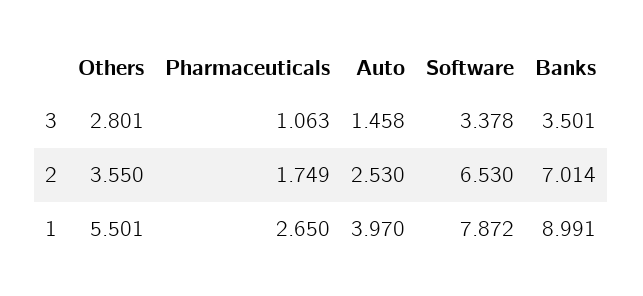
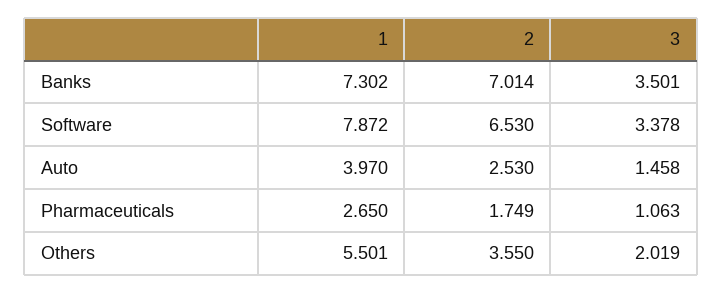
Others, 3: 2.801 -> 2.019
Banks, 1: 8.991 -> 7.302

